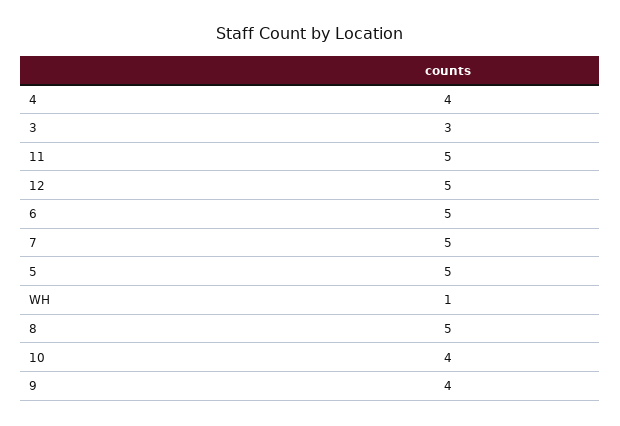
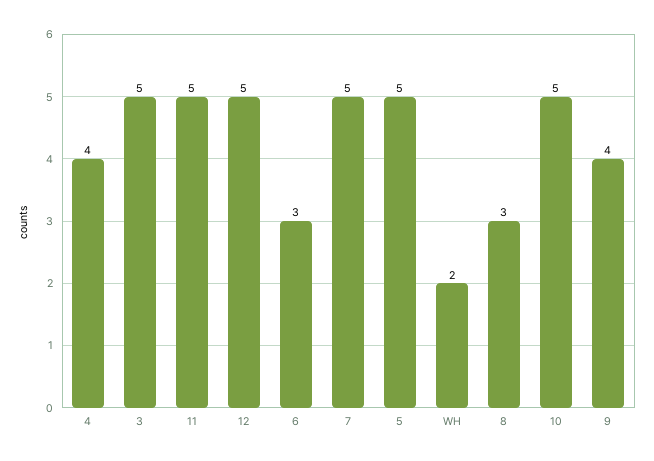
3: 3 -> 5
6: 5 -> 3
WH: 1 -> 2
8: 5 -> 3
10: 4 -> 5

